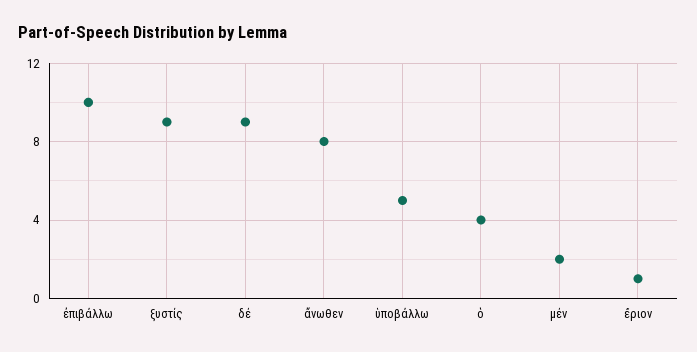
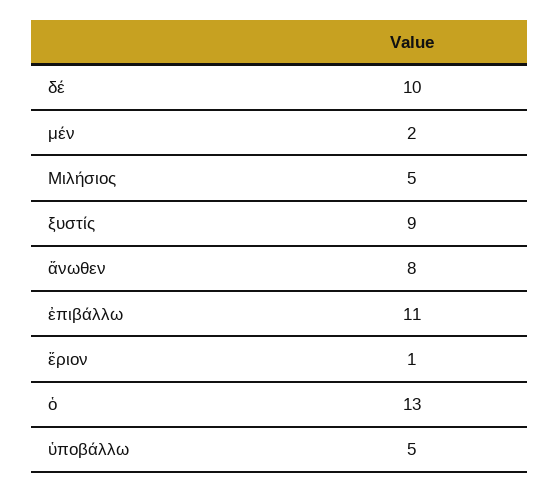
ἐπιβάλλω: 10 -> 11
δέ: 9 -> 10
ὁ: 4 -> 13
Μιλήσιος: none -> 5

